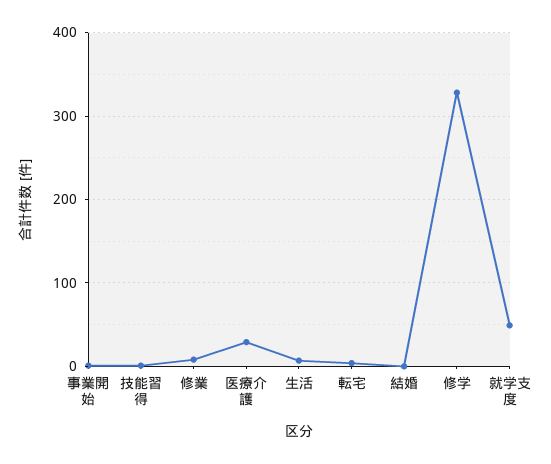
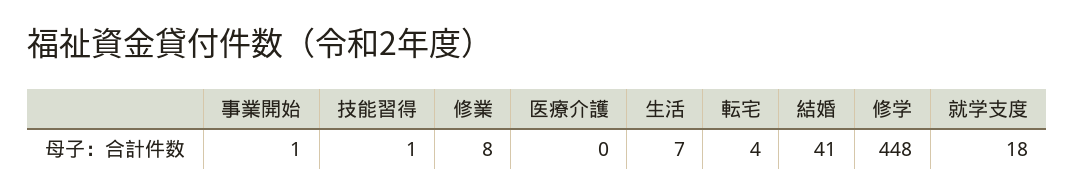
医療介護: 30 -> 0
結婚: 0 -> 41
修学: 330 -> 448
就学支度: 50 -> 18

